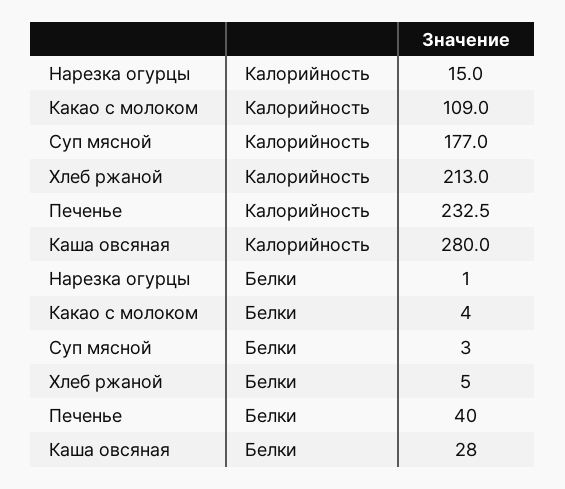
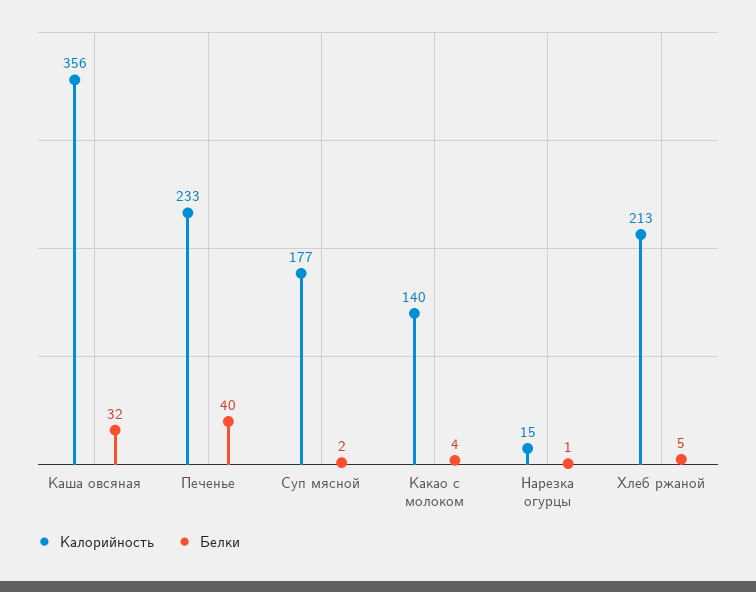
Калорийность, Какао с молоком: 109 -> 140
Калорийность, Каша овсяная: 280 -> 356
Белки, Суп мясной: 3 -> 2
Белки, Каша овсяная: 28 -> 32

